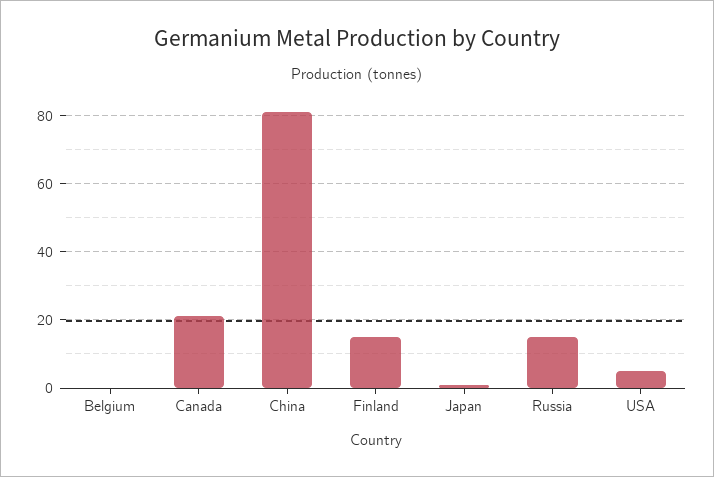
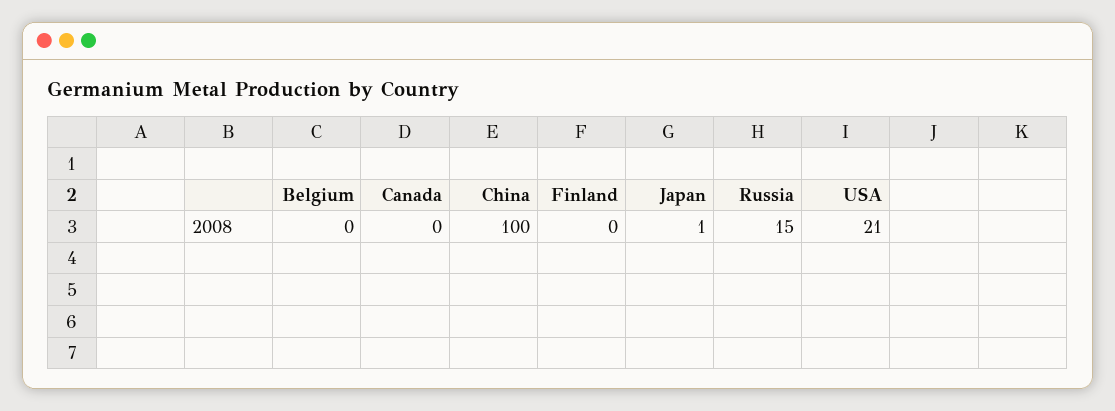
Canada: 20 -> 0
China: 80 -> 100
Finland: 15 -> 0
USA: 5 -> 21

